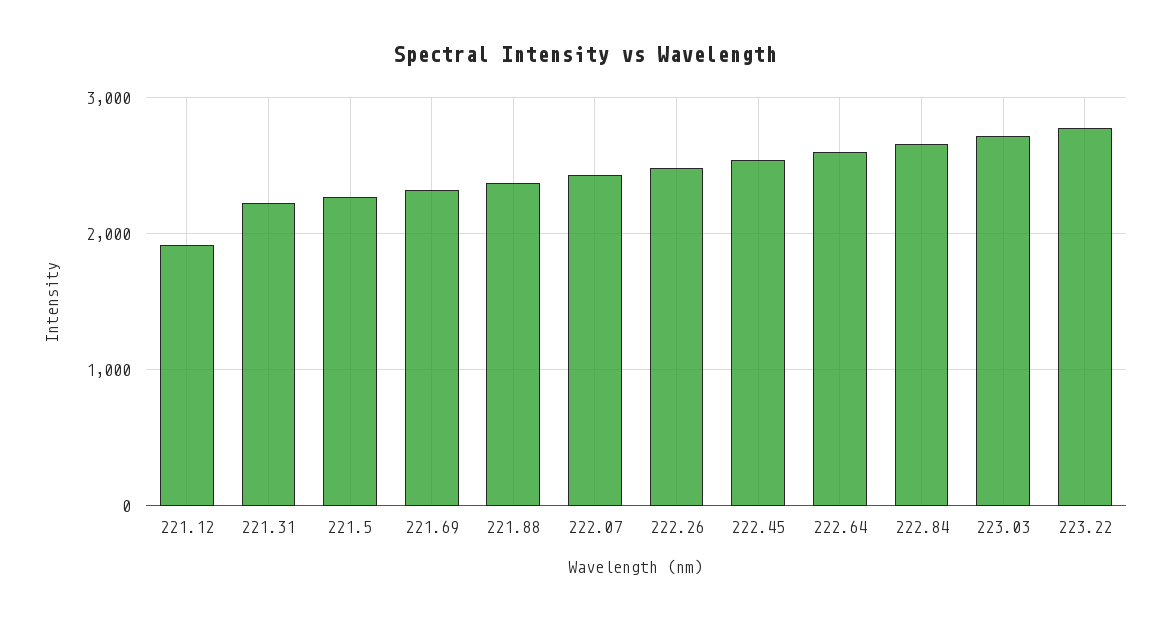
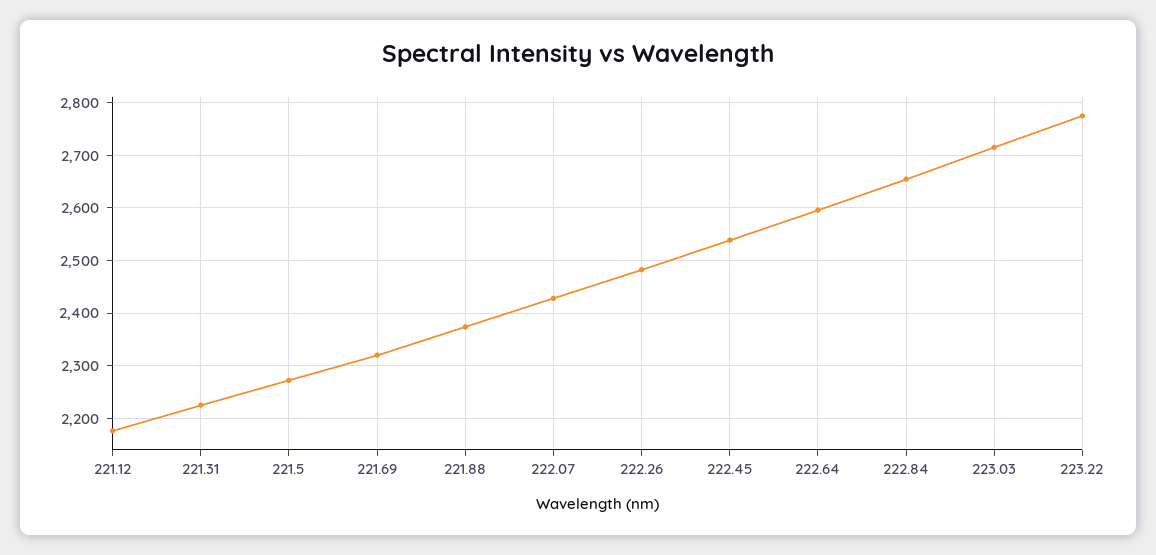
221.12: 1900 -> 2180

